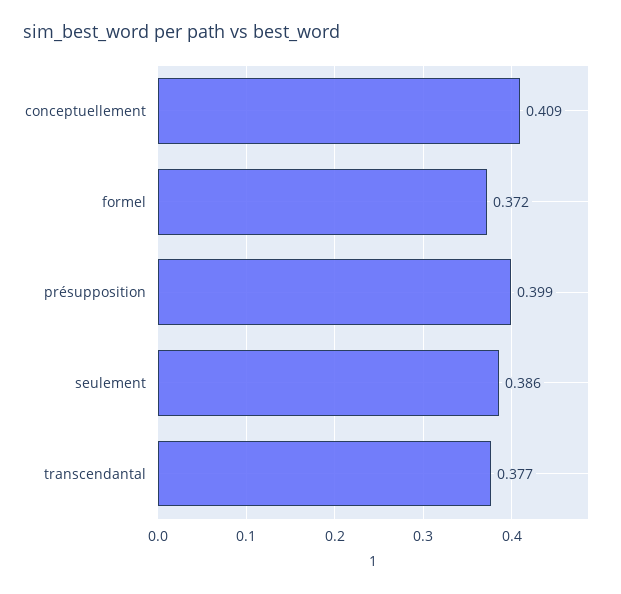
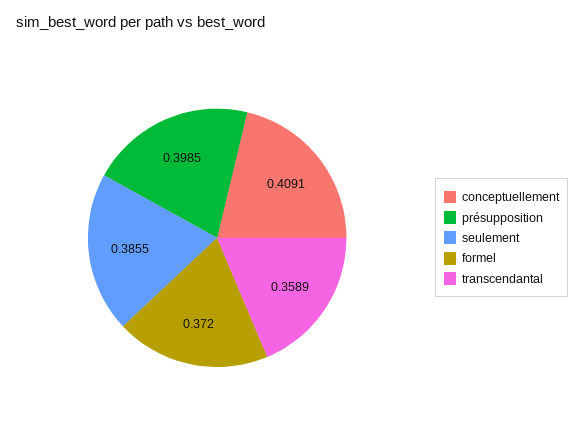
transcendantal: 0.377 -> 0.3589

